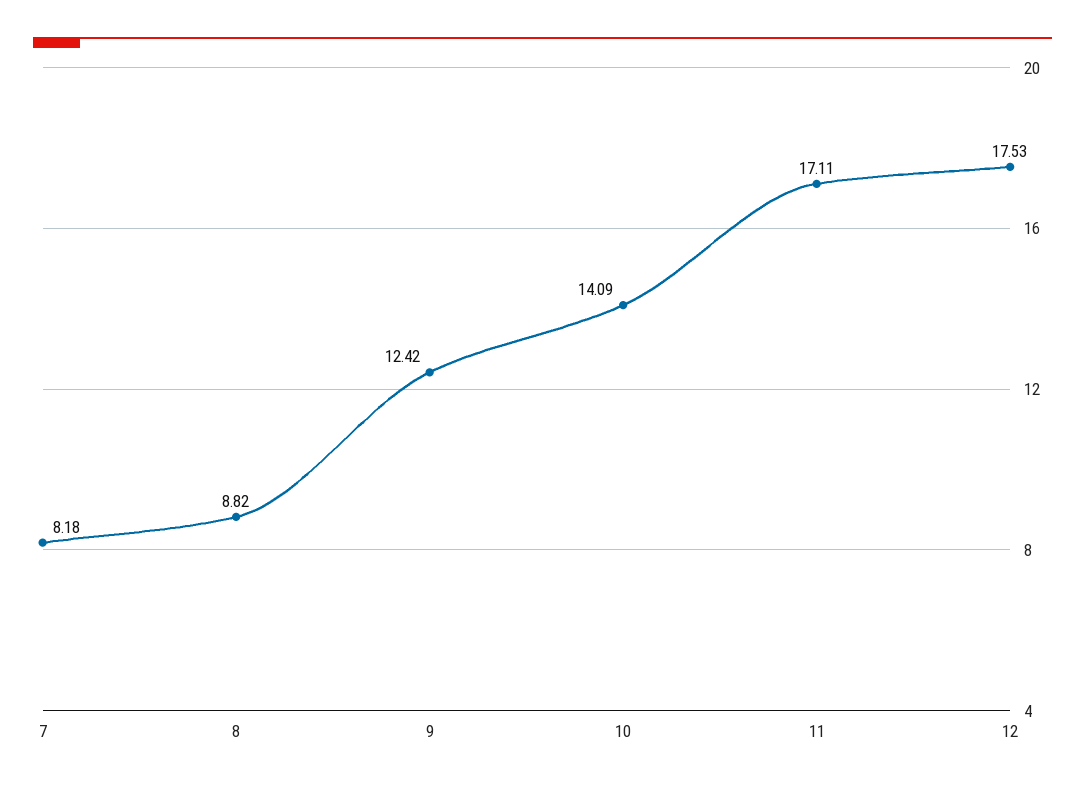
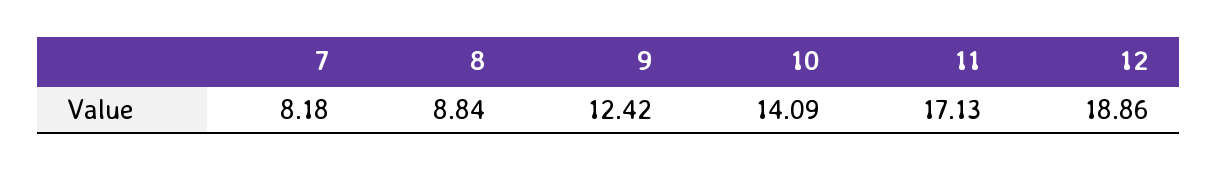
8: 8.82 -> 8.84
11: 17.11 -> 17.13
12: 17.53 -> 18.86

